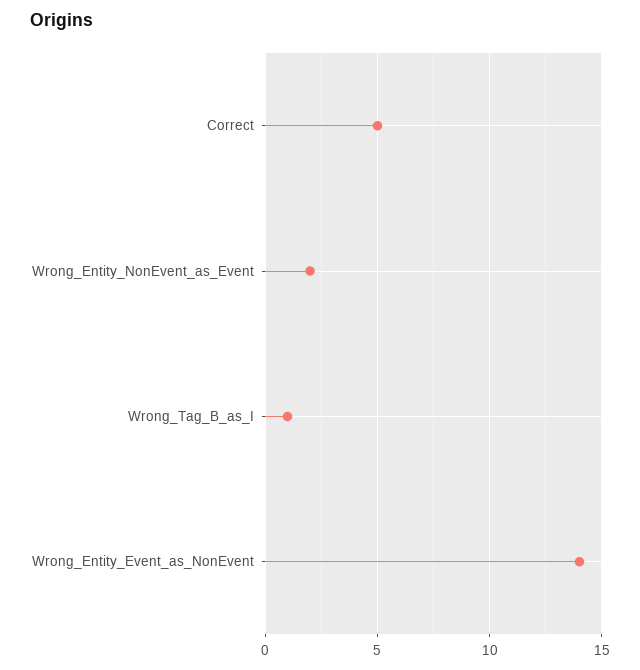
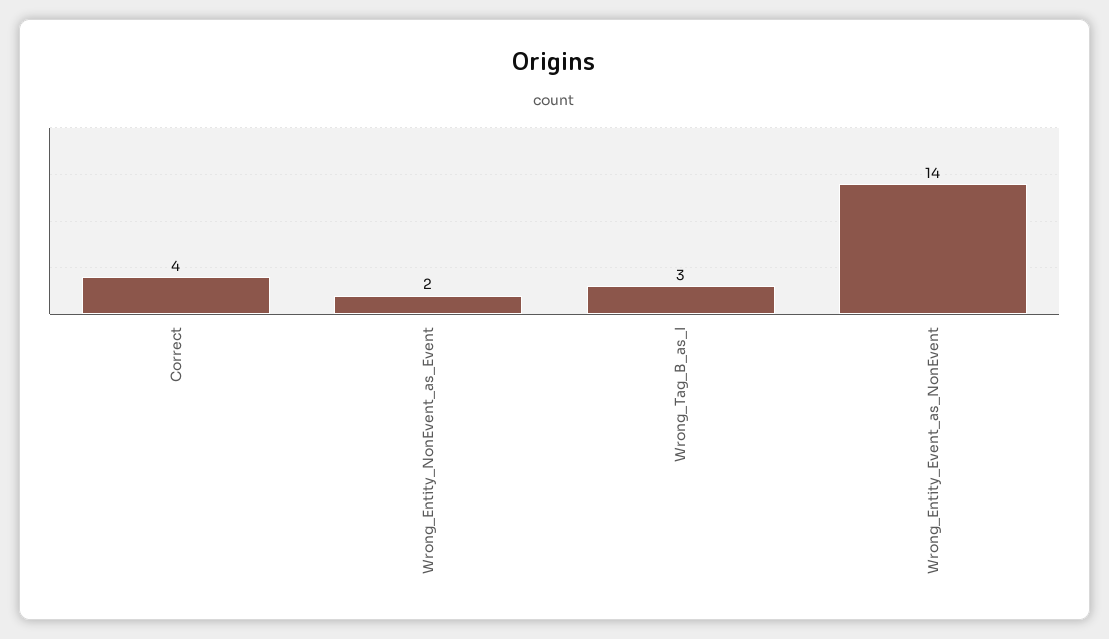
Correct: 5 -> 4
Wrong_Tag_B_as_I: 1 -> 3

